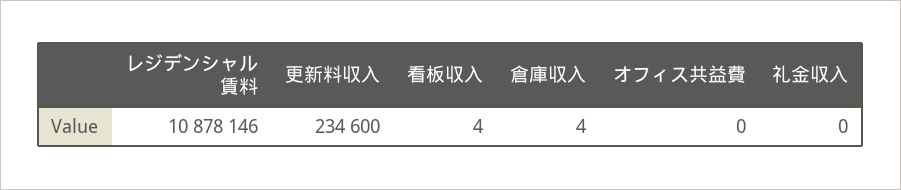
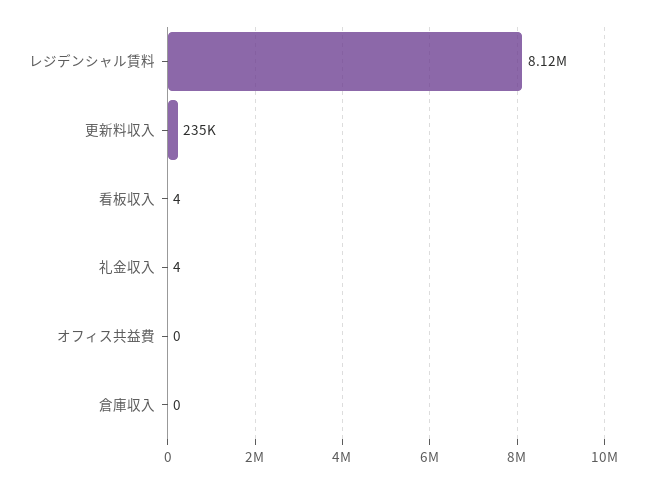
レジデンシャル賃料: 10878146 -> 8120000
倉庫収入: 4 -> 0
礼金収入: 0 -> 4

